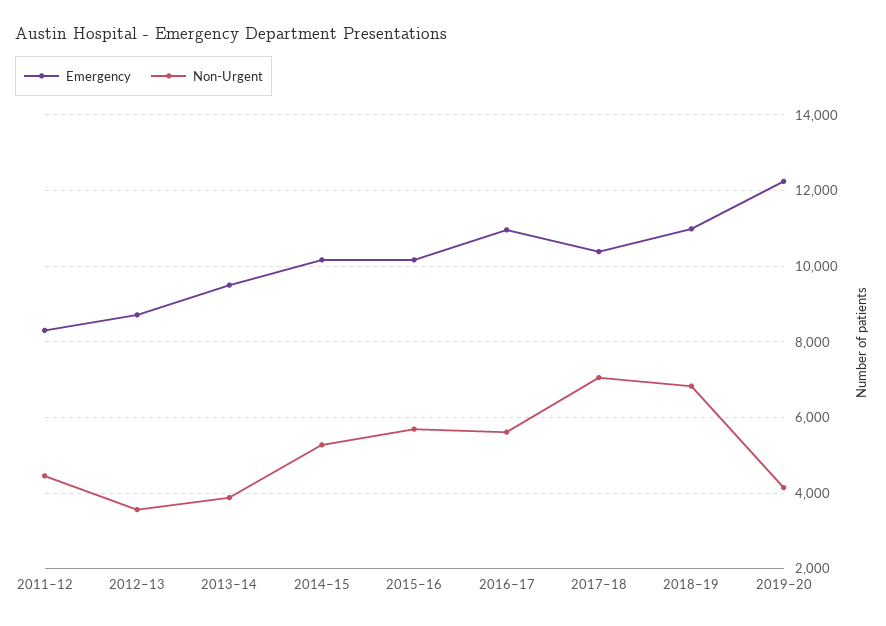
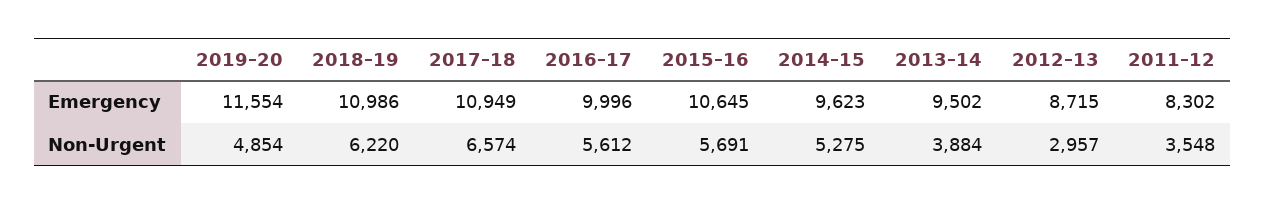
Non-Urgent, 2011–12: 4400 -> 3548
Non-Urgent, 2012–13: 3600 -> 2957
Emergency, 2014–15: 10200 -> 9623
Emergency, 2015–16: 10200 -> 10645
Emergency, 2016–17: 11000 -> 9996
Emergency, 2017–18: 10400 -> 10949
Non-Urgent, 2017–18: 7000 -> 6574
Non-Urgent, 2018–19: 6800 -> 6220
Emergency, 2019–20: 12200 -> 11554
Non-Urgent, 2019–20: 4200 -> 4854

